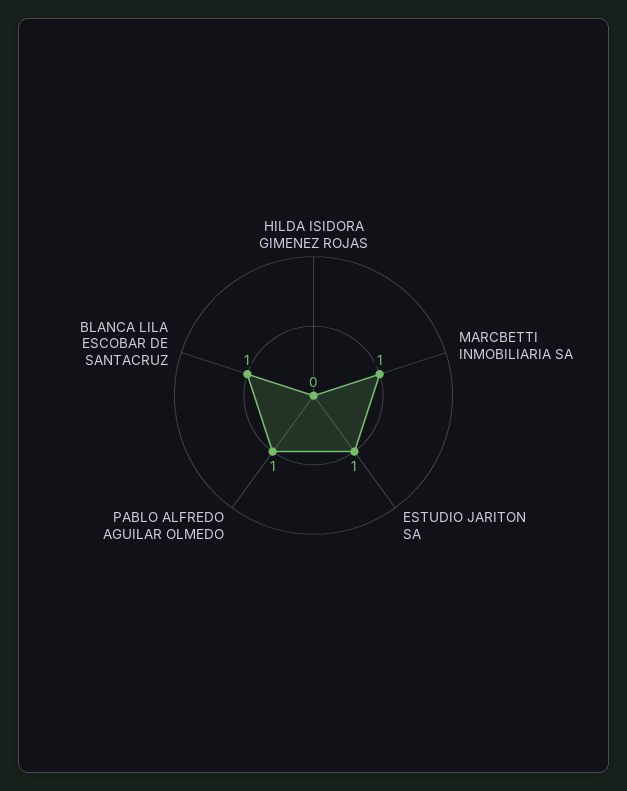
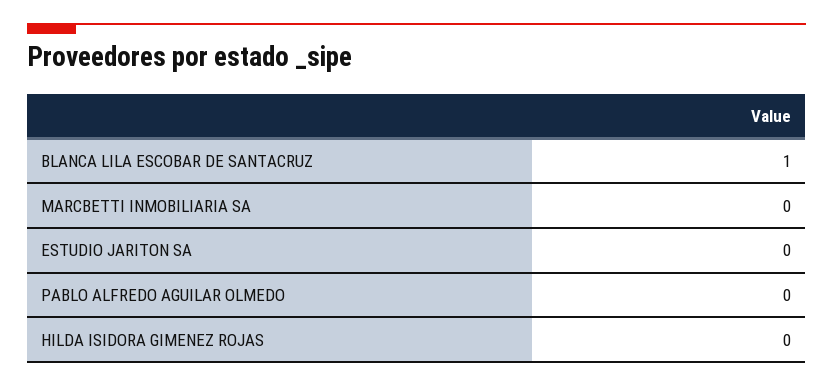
MARCBETTI INMOBILIARIA SA: 1 -> 0
ESTUDIO JARITON SA: 1 -> 0
PABLO ALFREDO AGUILAR OLMEDO: 1 -> 0

